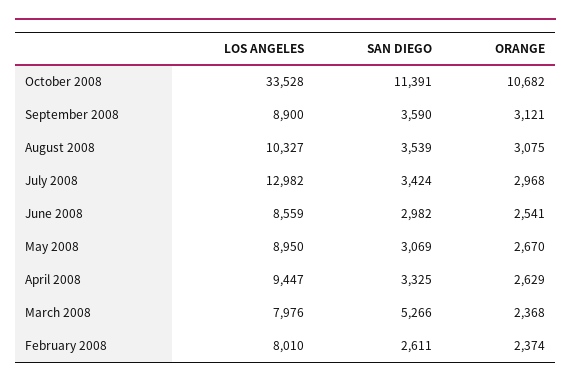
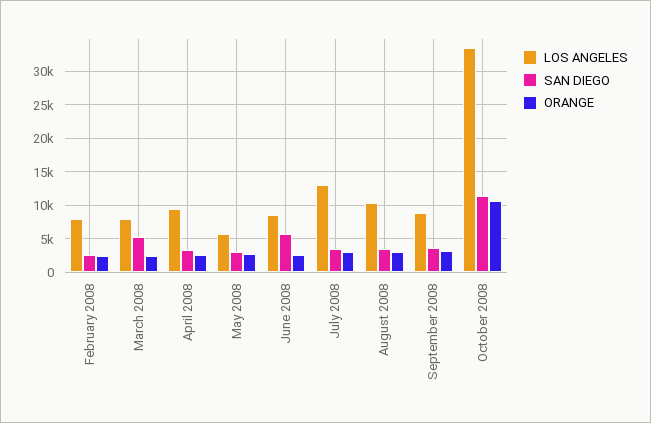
SAN DIEGO, June 2008: 2982 -> 6000
LOS ANGELES, May 2008: 8950 -> 6000

